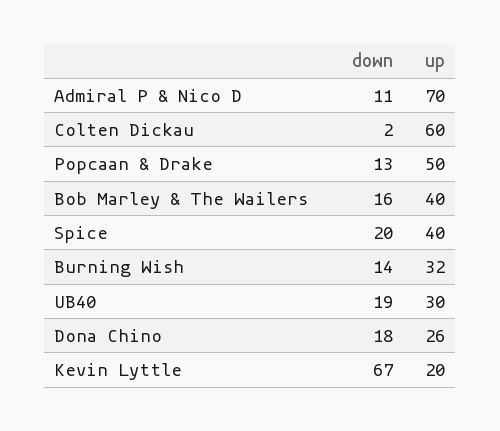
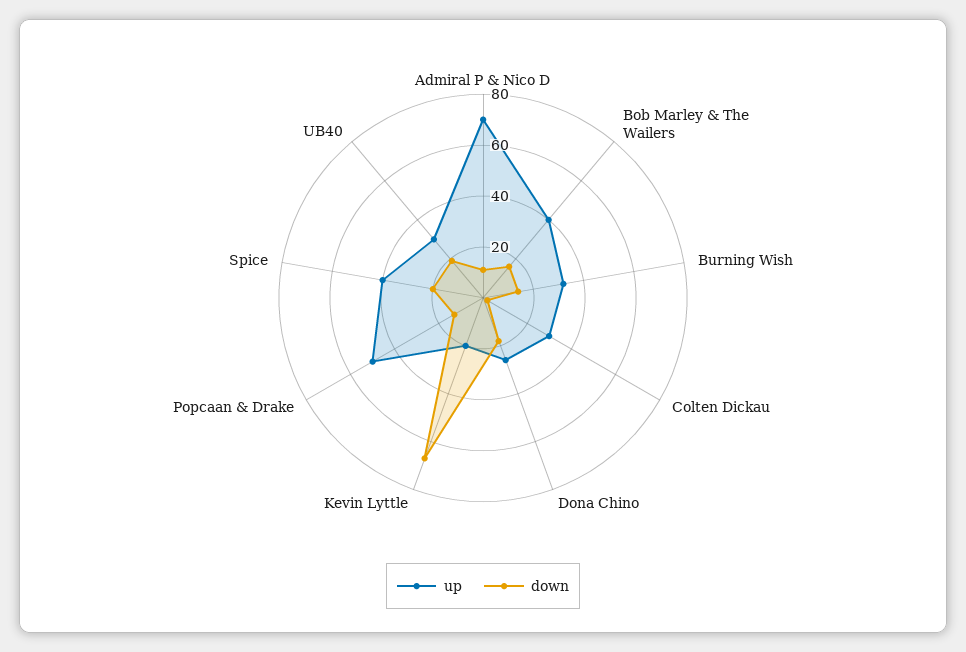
up, Colten Dickau: 60 -> 30

